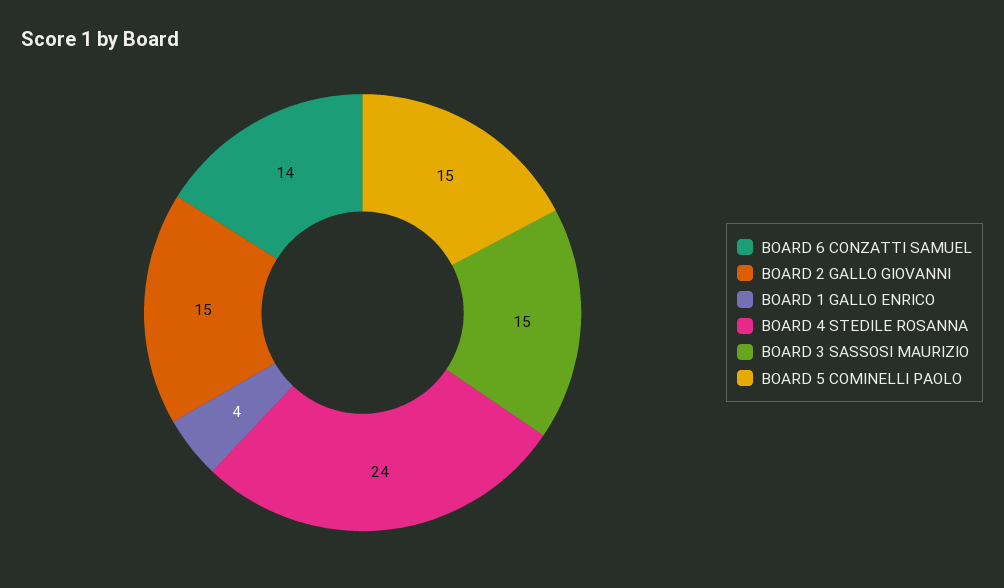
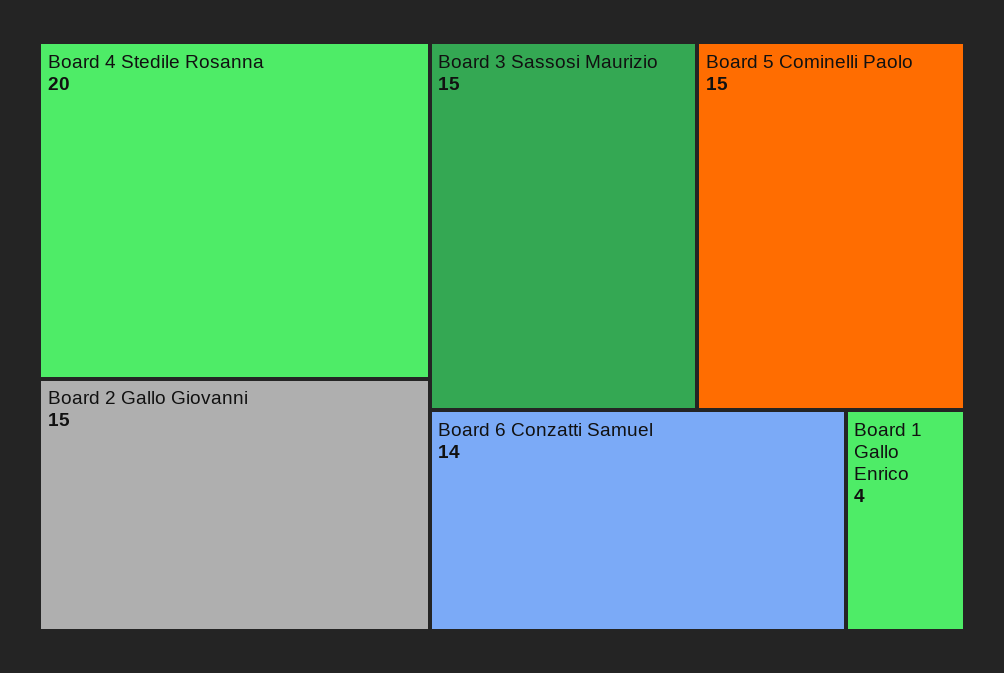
BOARD 4 STEDILE ROSANNA: 24 -> 20

